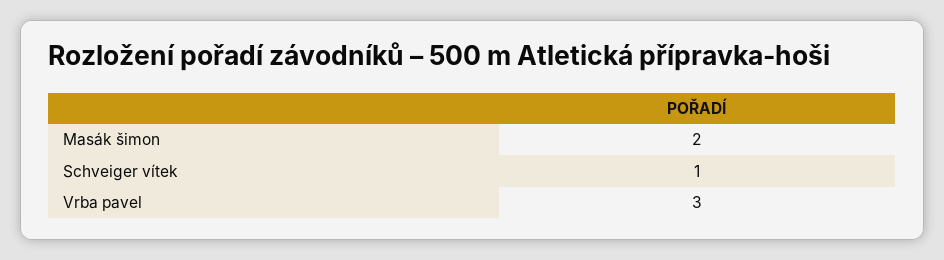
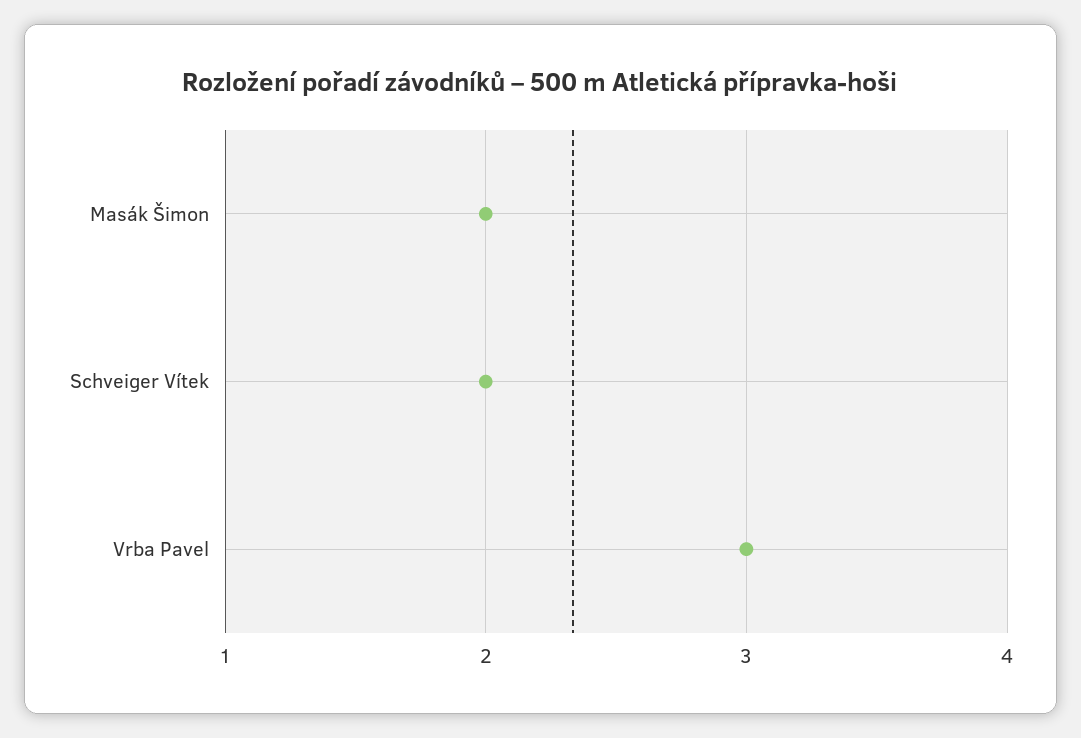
Schveiger vítek: 1 -> 2

